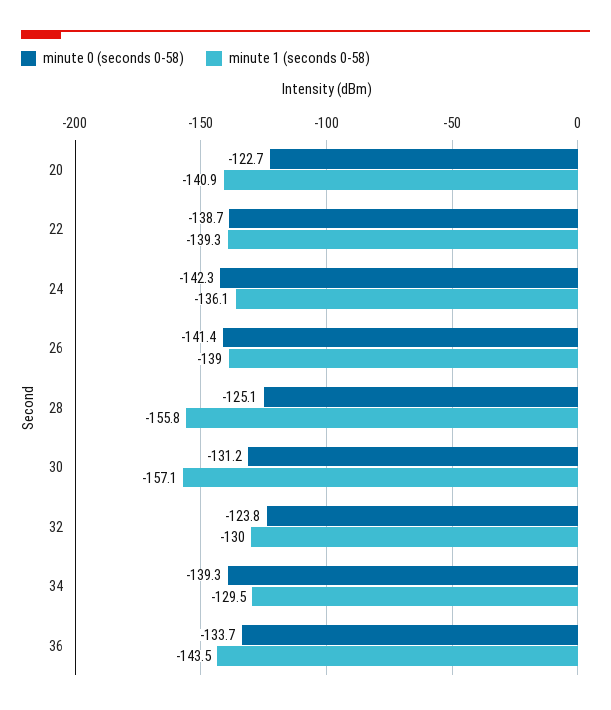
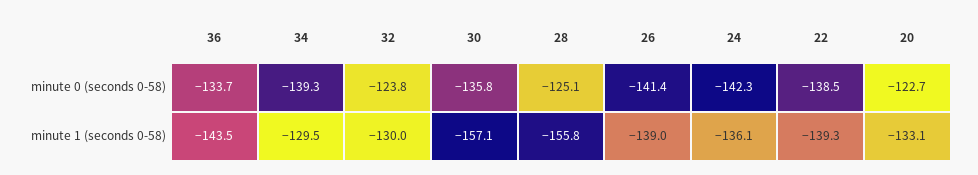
minute 1 (seconds 0-58), 20: -140.9 -> -133.1
minute 0 (seconds 0-58), 22: -138.7 -> -138.5
minute 0 (seconds 0-58), 30: -131.2 -> -135.8

